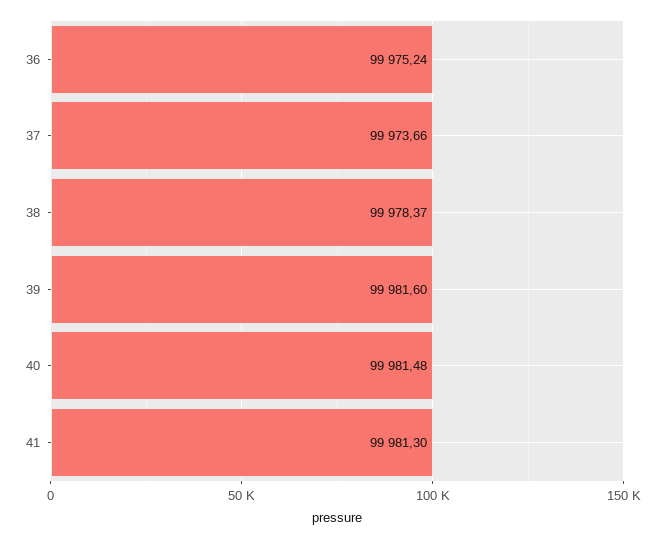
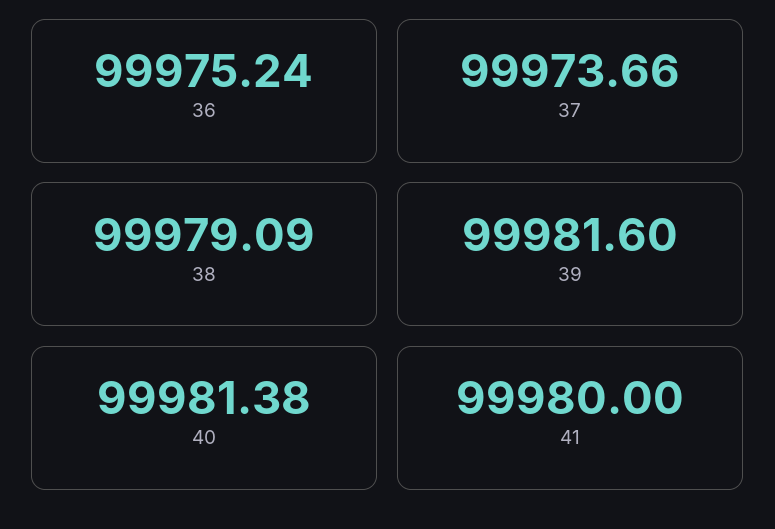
38: 99978.37 -> 99979.09
40: 99981.48 -> 99981.38
41: 99981.3 -> 99980

